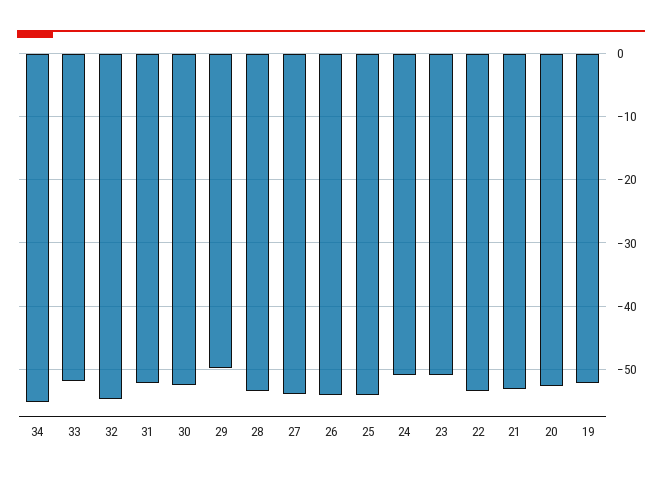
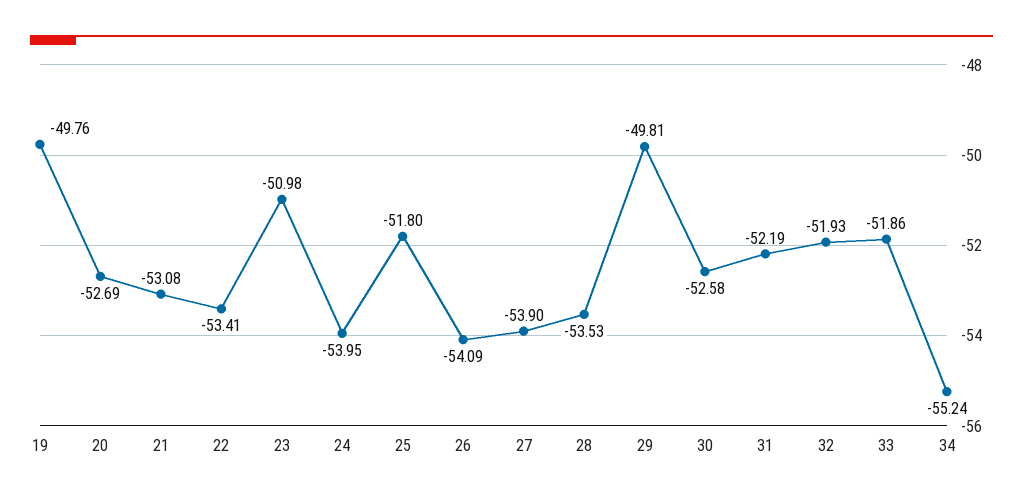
32: -55 -> -51.93
25: -54 -> -51.8
24: -51 -> -53.95
19: -52 -> -49.76

